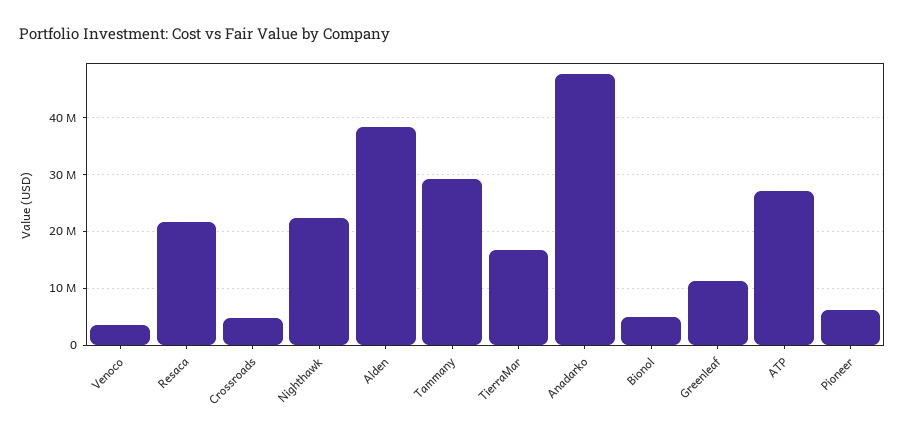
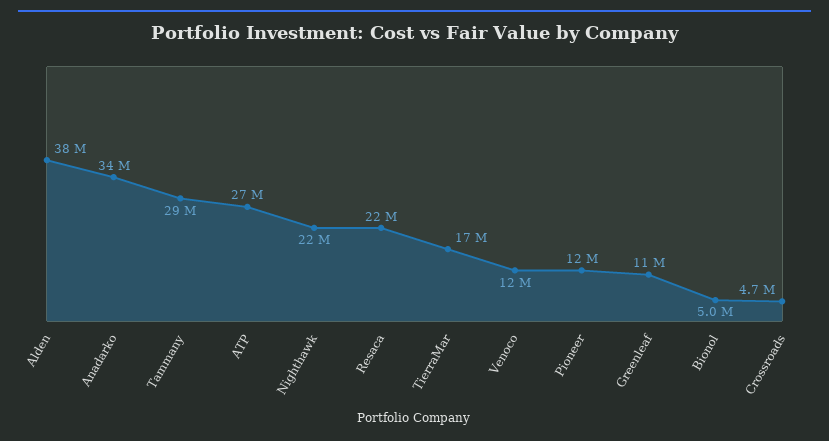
Venoco: 4000000 -> 12000000
Anadarko: 48000000 -> 34000000
Pioneer: 6000000 -> 12000000

